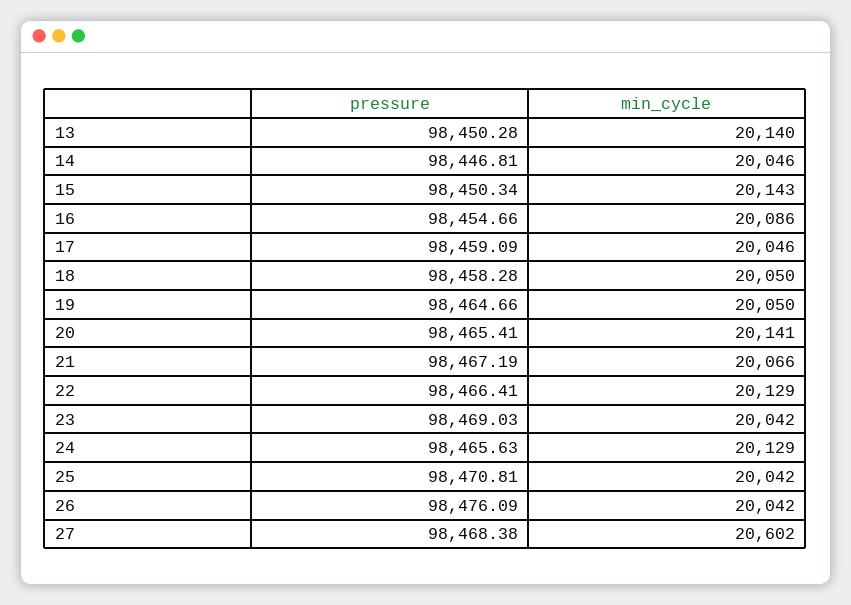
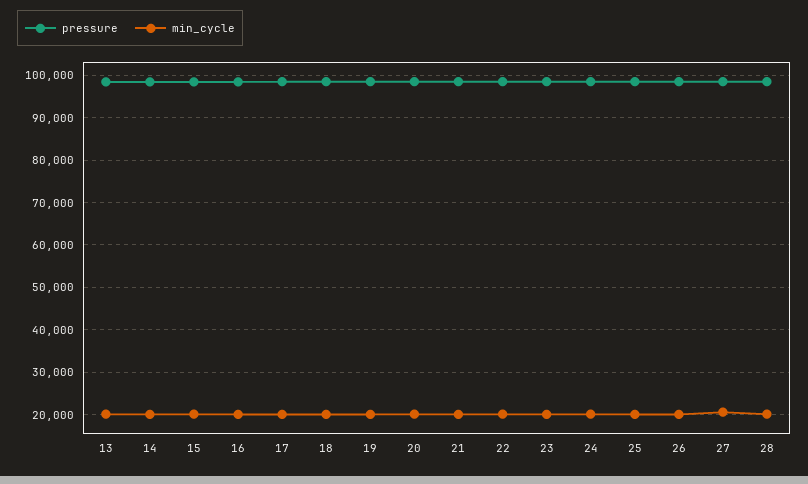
pressure, 28: none -> 98000
min_cycle, 28: none -> 20000

